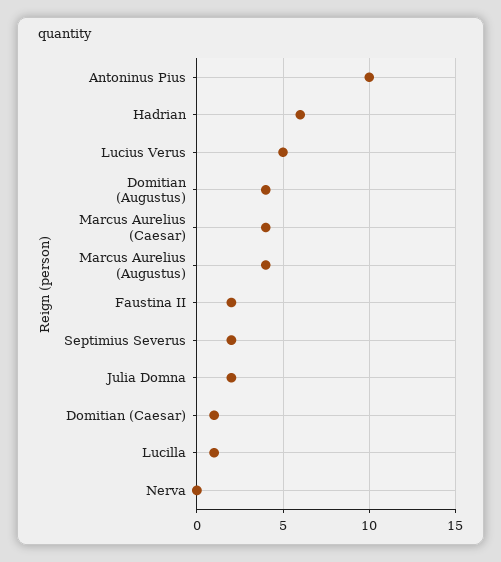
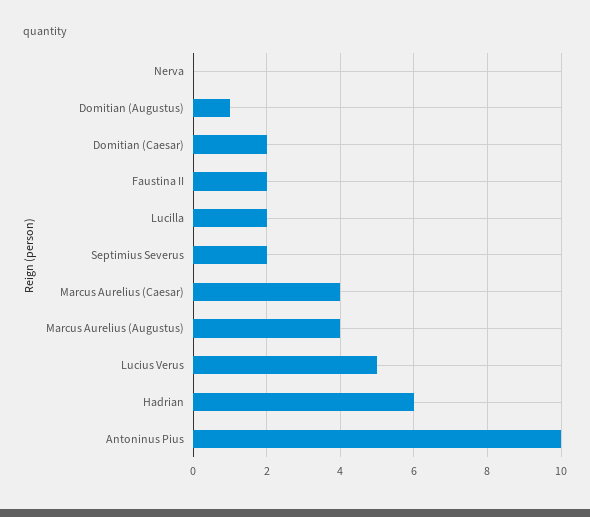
Domitian (Augustus): 4 -> 1
Julia Domna: 2 -> none
Domitian (Caesar): 1 -> 2
Lucilla: 1 -> 2

